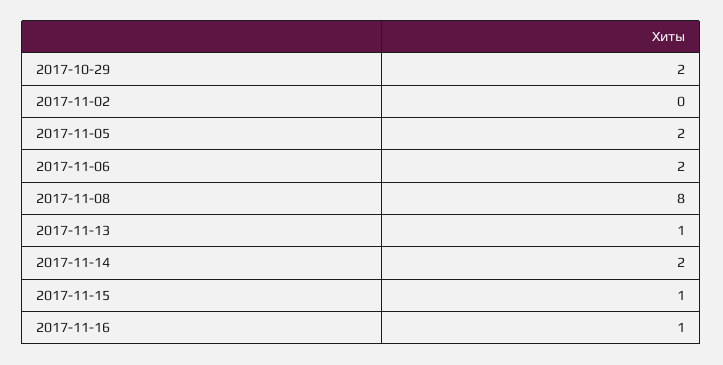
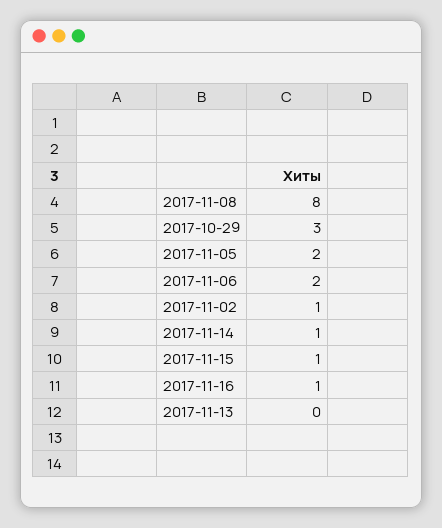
2017-10-29: 2 -> 3
2017-11-02: 0 -> 1
2017-11-13: 1 -> 0
2017-11-14: 2 -> 1

